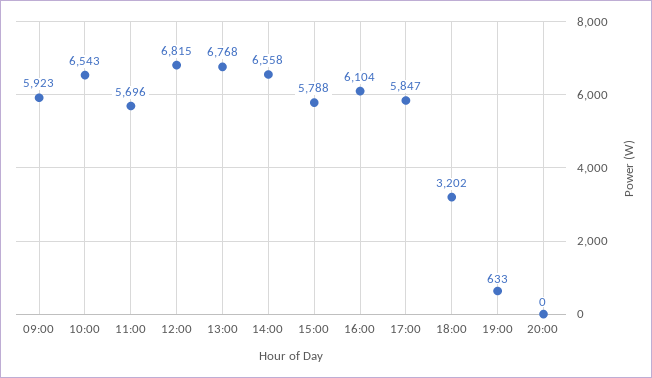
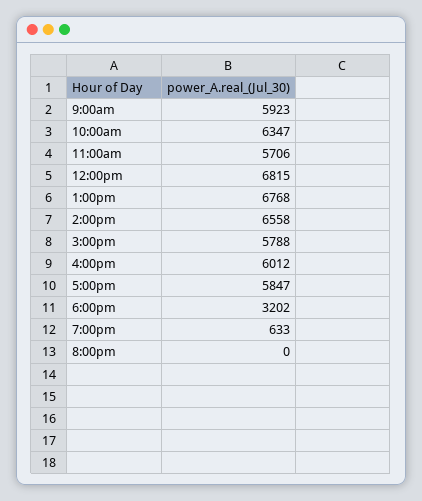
10:00: 6543 -> 6347
11:00: 5696 -> 5706
16:00: 6104 -> 6012

